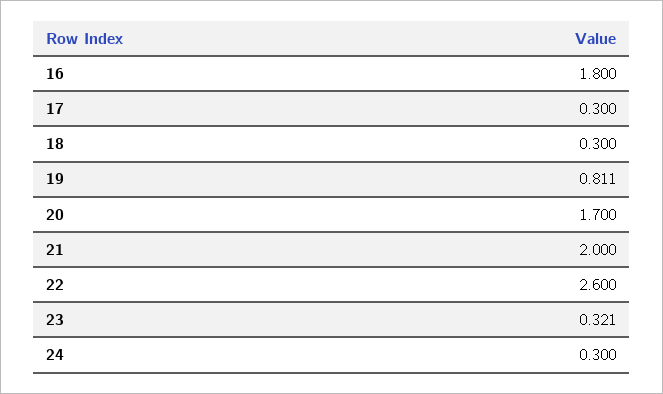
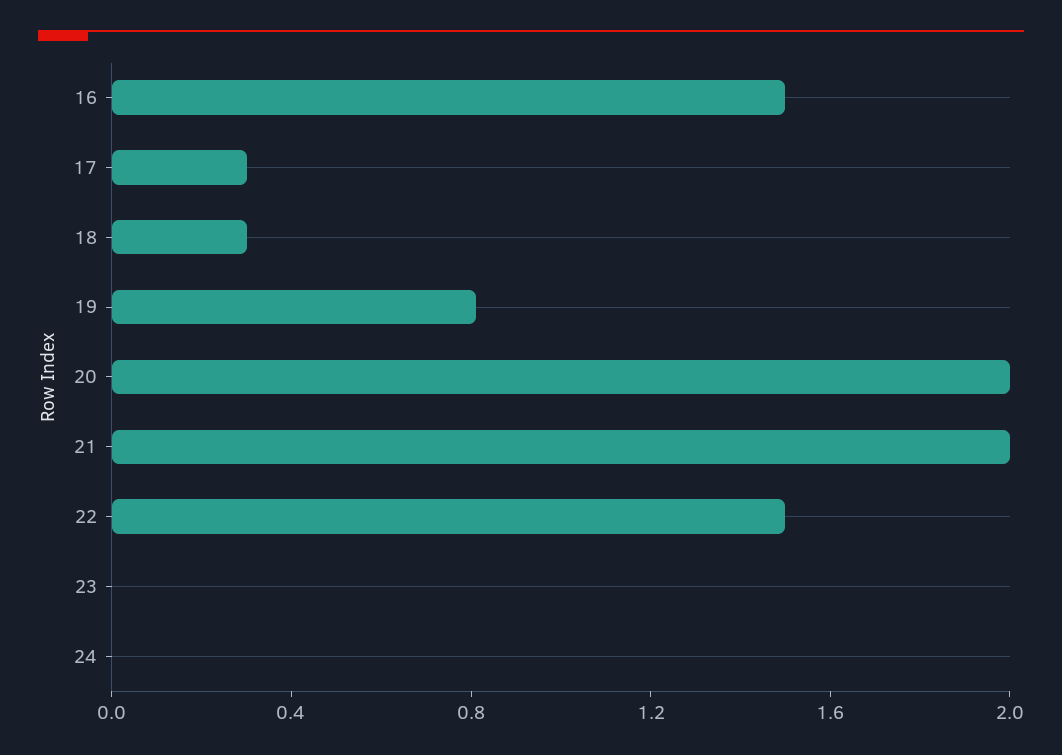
16: 1.8 -> 1.5
20: 1.7 -> 2
22: 2.6 -> 1.5
23: 0.321 -> 0
24: 0.3 -> 0

